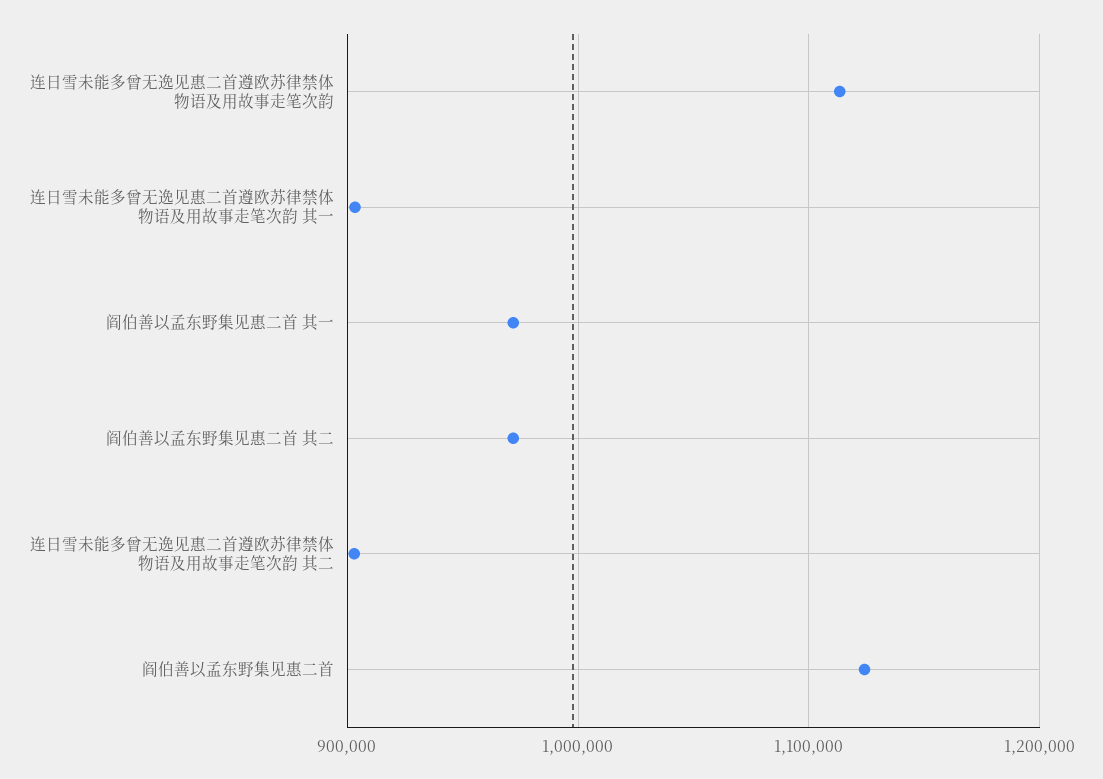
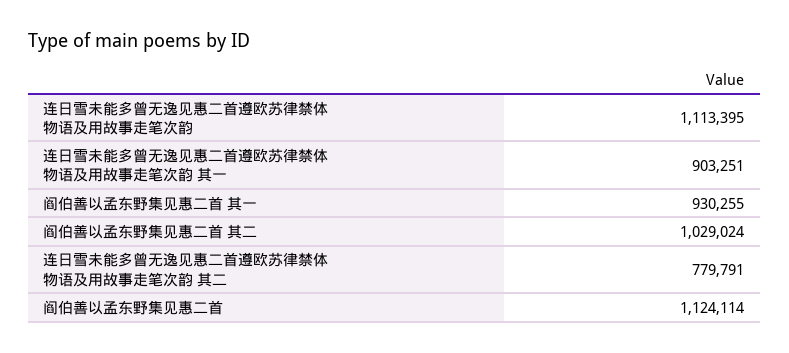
阎伯善以孟东野集见惠二首 其一: 970000 -> 930255
阎伯善以孟东野集见惠二首 其二: 970000 -> 1029024
连日雪未能多曾无逸见惠二首遵欧苏律禁体物语及用故事走笔次韵 其二: 900000 -> 779791

